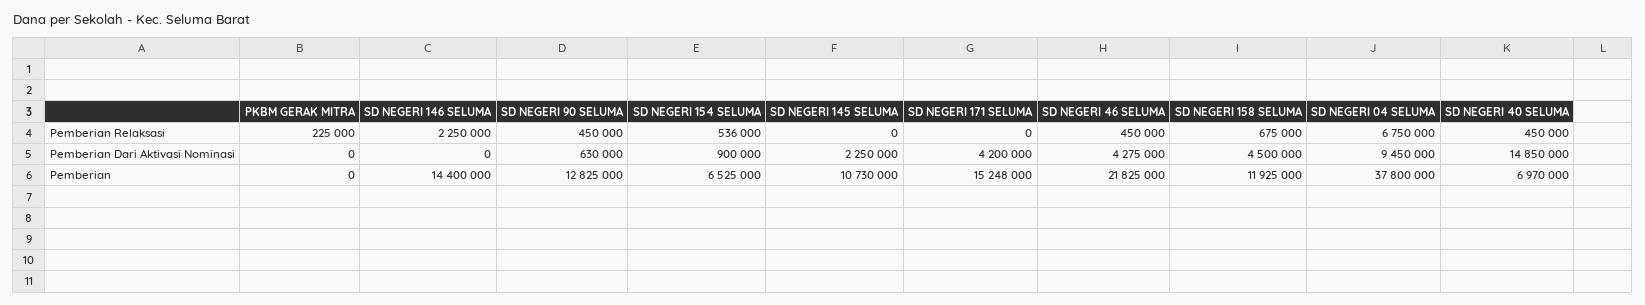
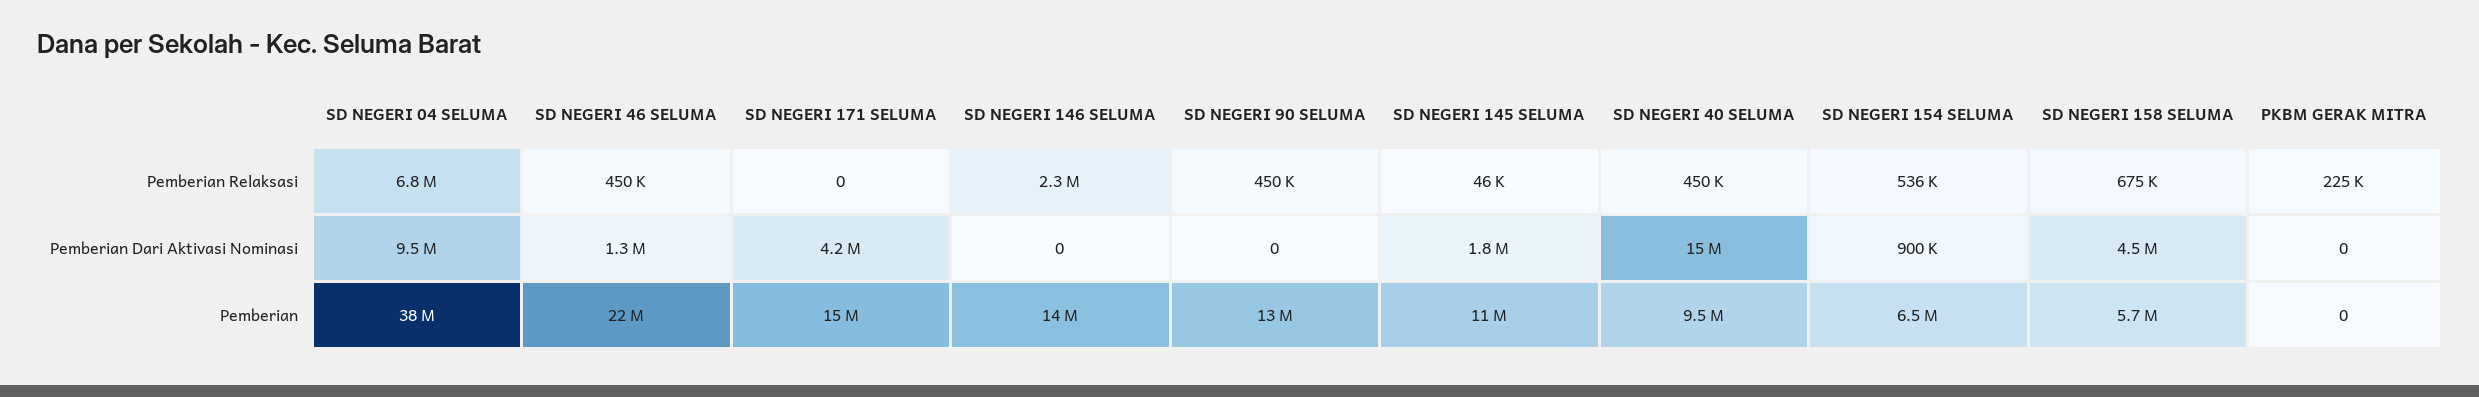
SD NEGERI 145 SELUMA, Pemberian Relaksasi: 0 -> 46000
SD NEGERI 90 SELUMA, Pemberian Dari Aktivasi Nominasi: 630000 -> 0
SD NEGERI 145 SELUMA, Pemberian Dari Aktivasi Nominasi: 2250000 -> 1800000
SD NEGERI 46 SELUMA, Pemberian Dari Aktivasi Nominasi: 4275000 -> 1300000
SD NEGERI 158 SELUMA, Pemberian: 11925000 -> 5700000
SD NEGERI 40 SELUMA, Pemberian: 6970000 -> 9500000

